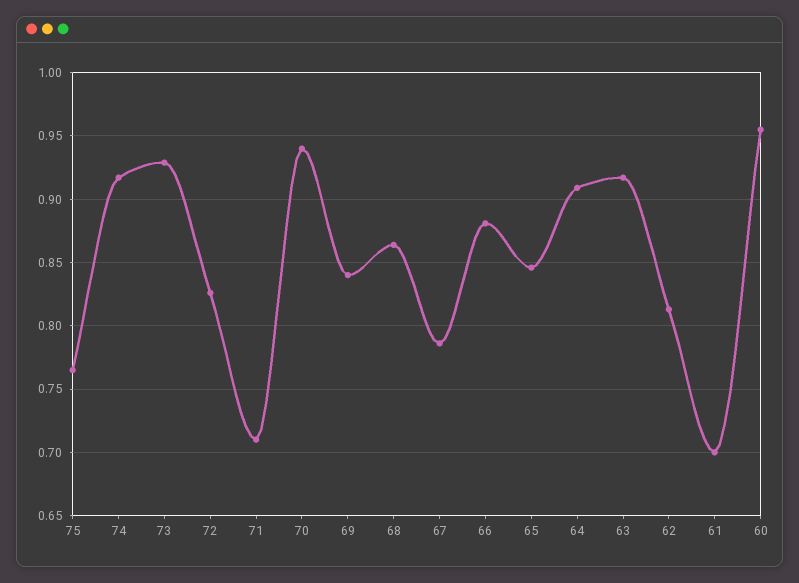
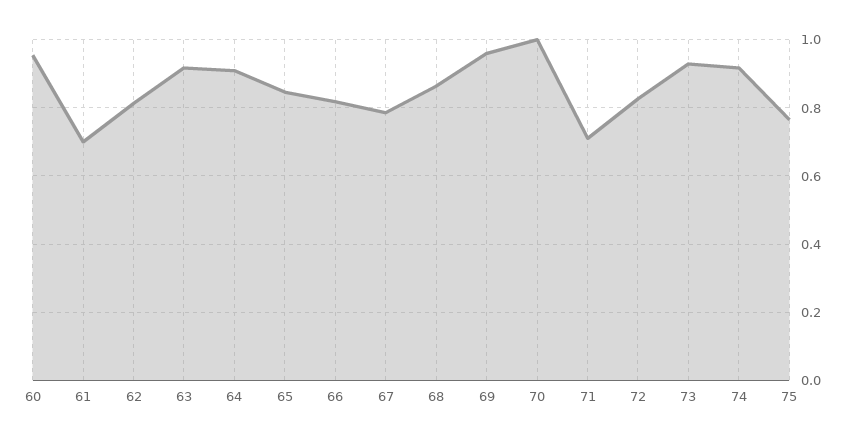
70: 0.94 -> 1
69: 0.84 -> 0.96
66: 0.88 -> 0.82

